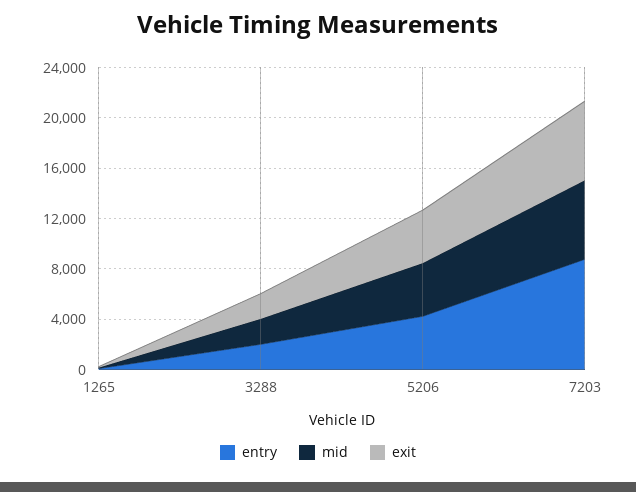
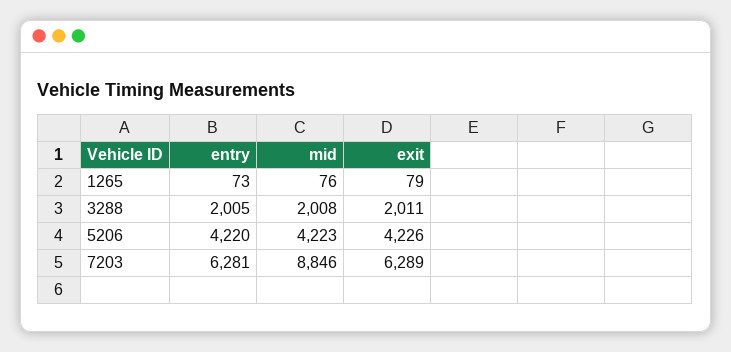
entry, 7203: 9000 -> 6281
mid, 7203: 6000 -> 8846

